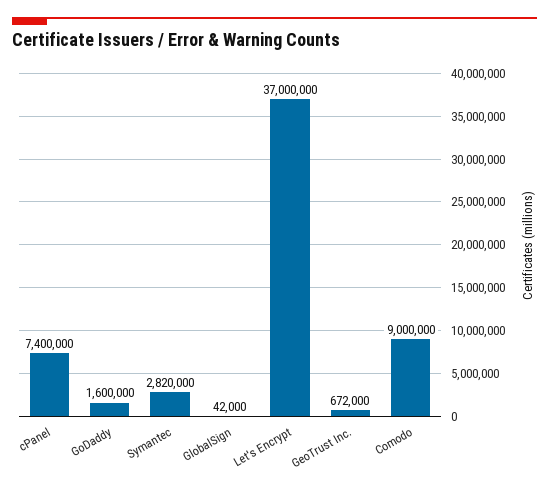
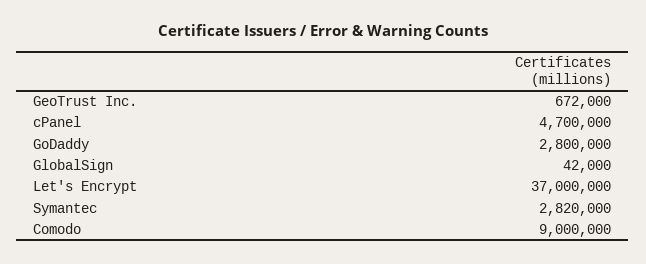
cPanel: 7400000 -> 4700000
GoDaddy: 1600000 -> 2800000

